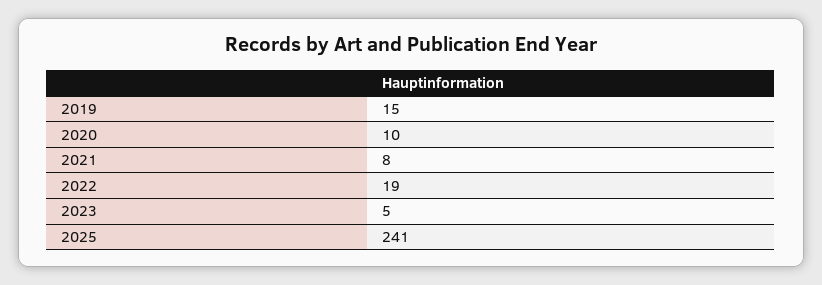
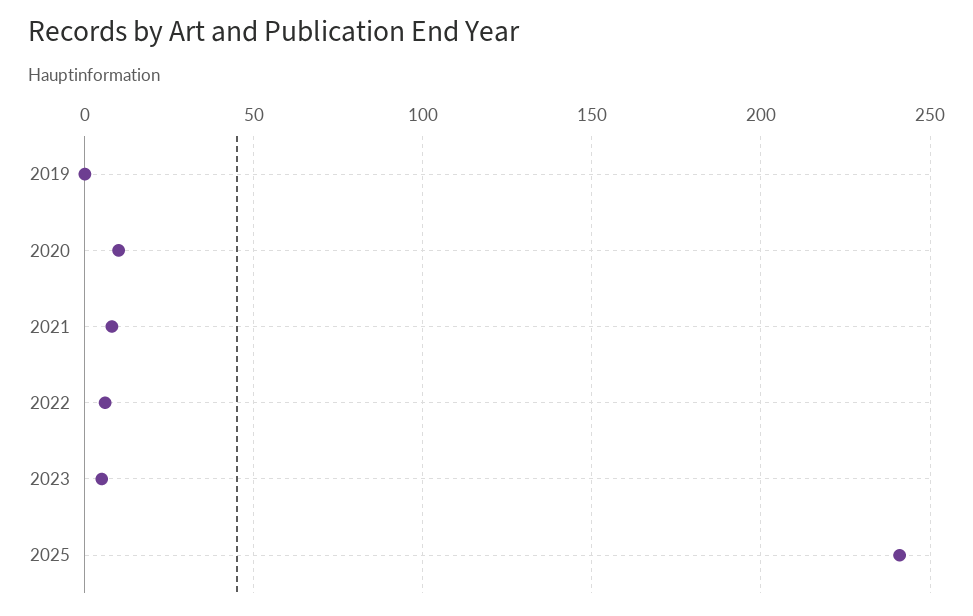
2019: 15 -> 0
2022: 19 -> 5

